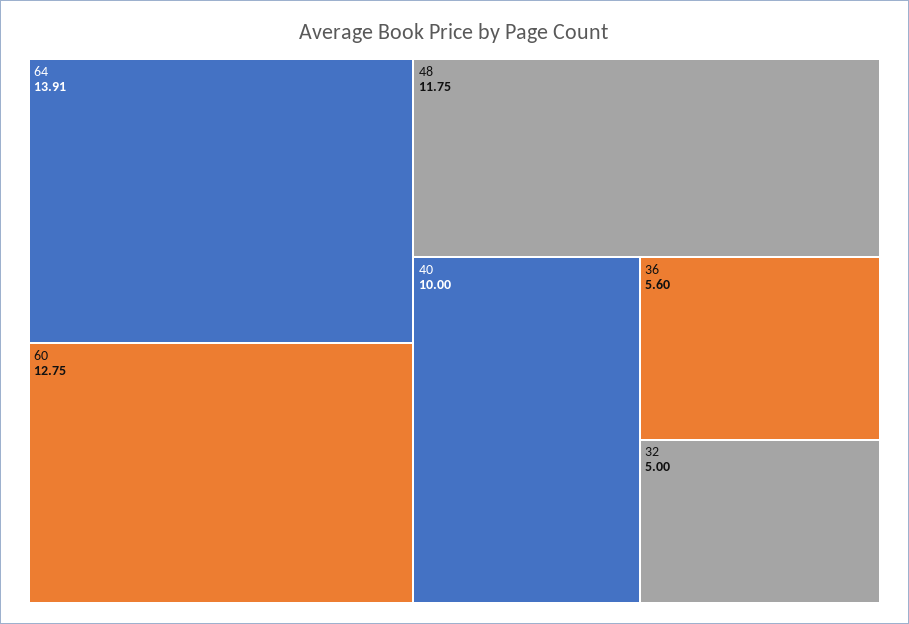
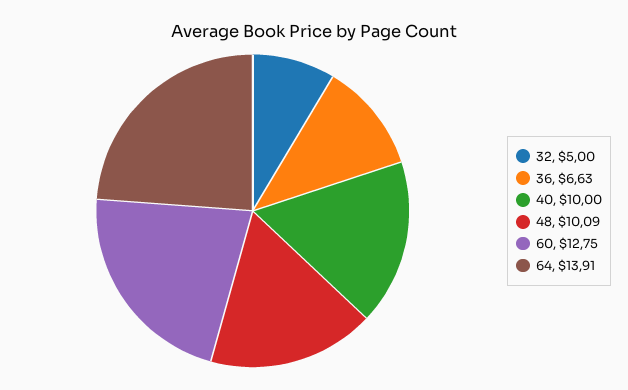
48: 11.75 -> 10.09
36: 5.6 -> 6.63

